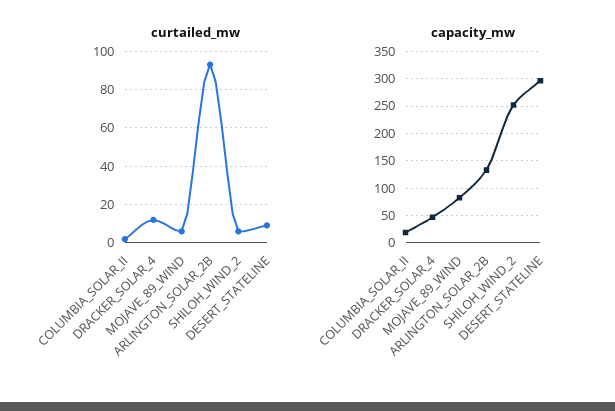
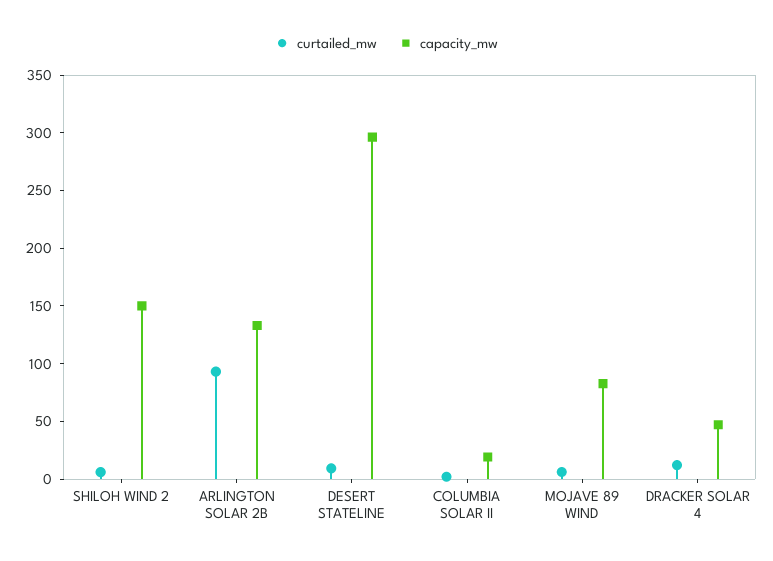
capacity_mw, SHILOH_WIND_2: 250 -> 150

